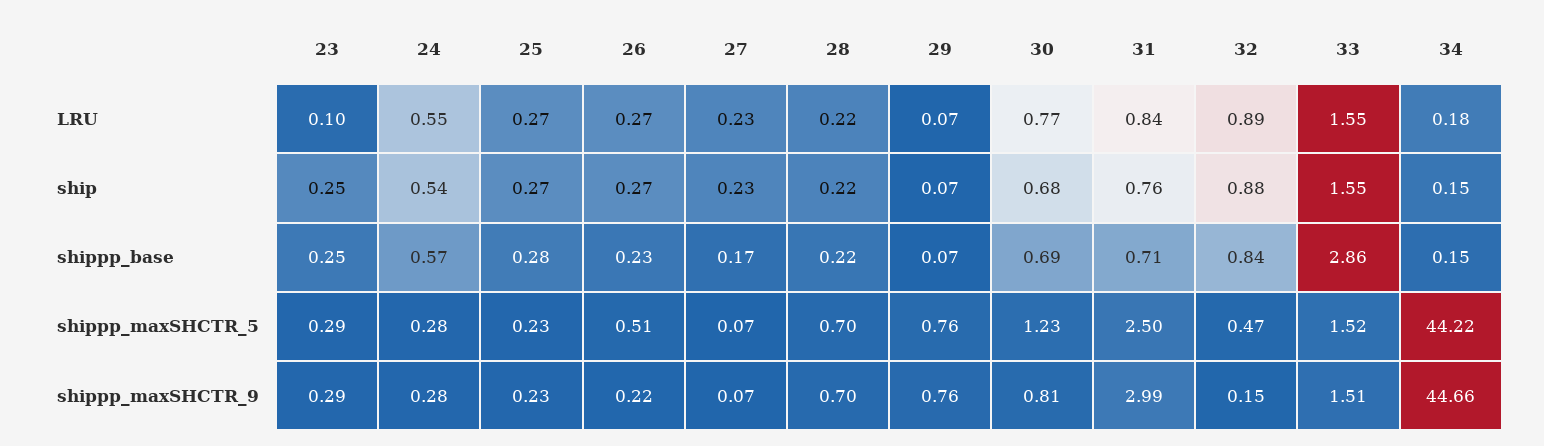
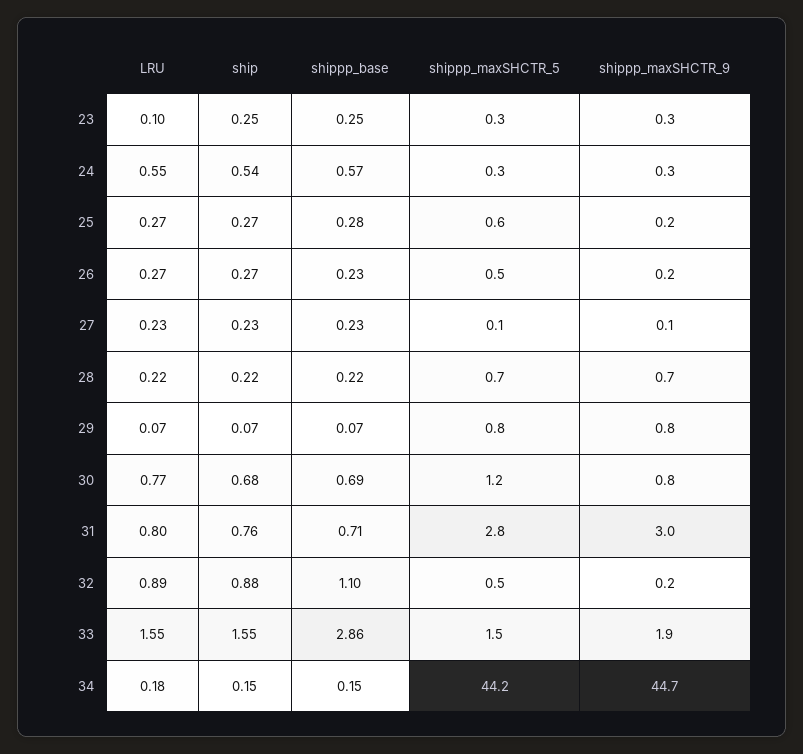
31, LRU: 0.84 -> 0.8
27, shippp_base: 0.17 -> 0.23
32, shippp_base: 0.84 -> 1.1
25, shippp_maxSHCTR_5: 0.23 -> 0.6
31, shippp_maxSHCTR_5: 2.5 -> 2.8
33, shippp_maxSHCTR_9: 1.51 -> 1.9

